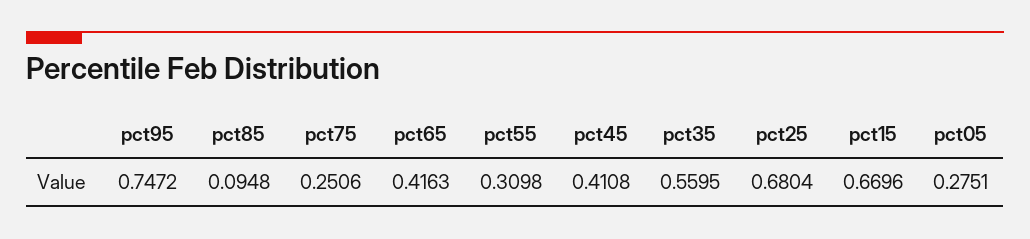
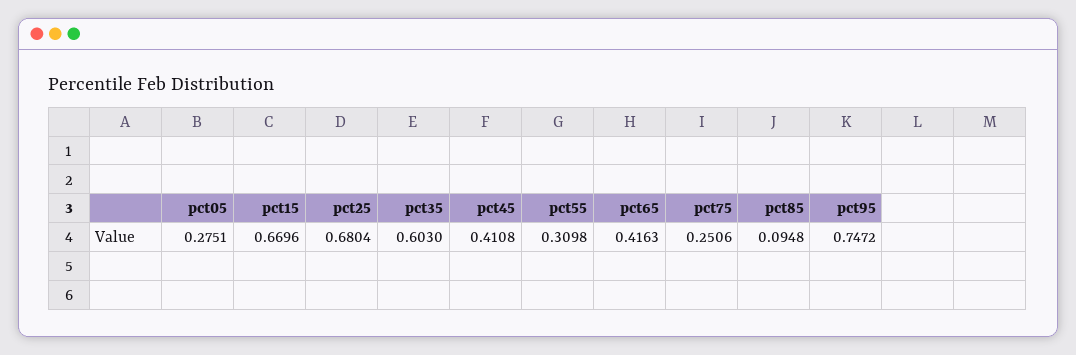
pct35: 0.5595 -> 0.603

